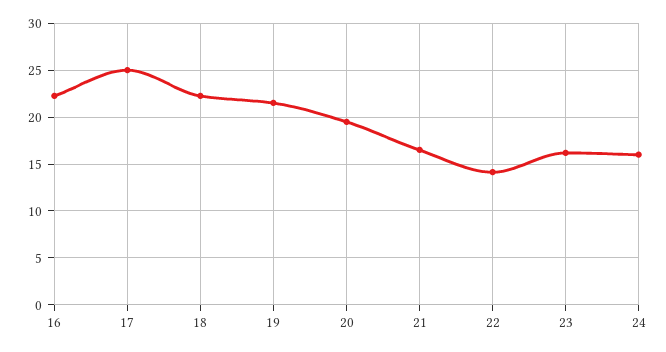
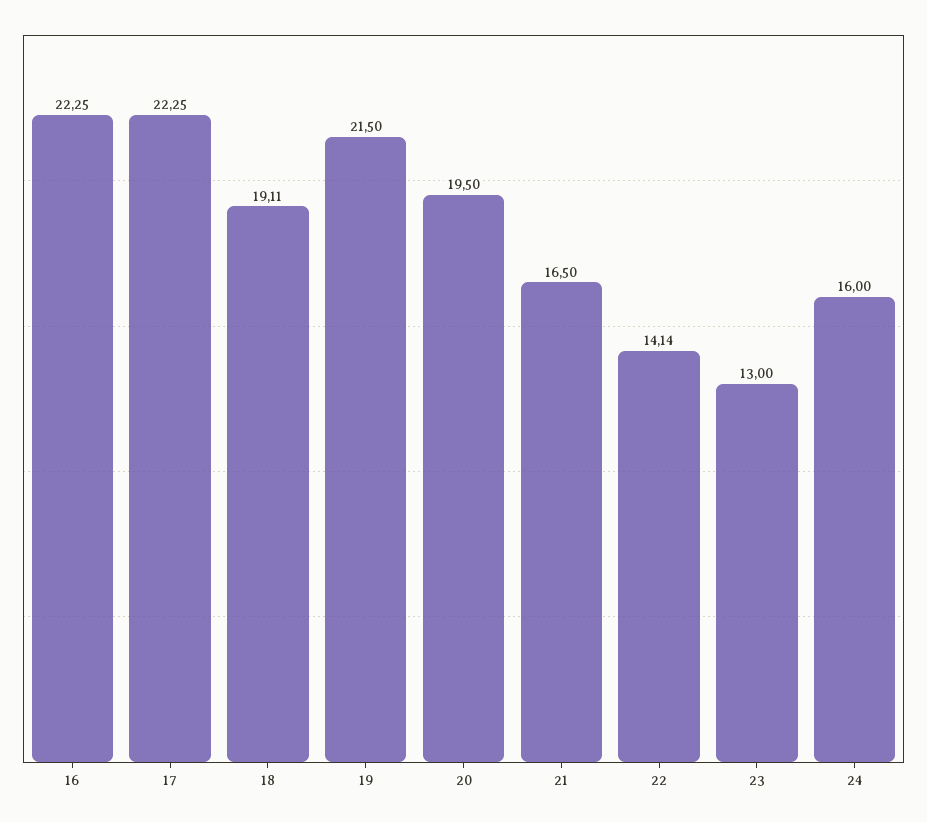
17: 25 -> 22.25
18: 22 -> 19.11
23: 16 -> 13

